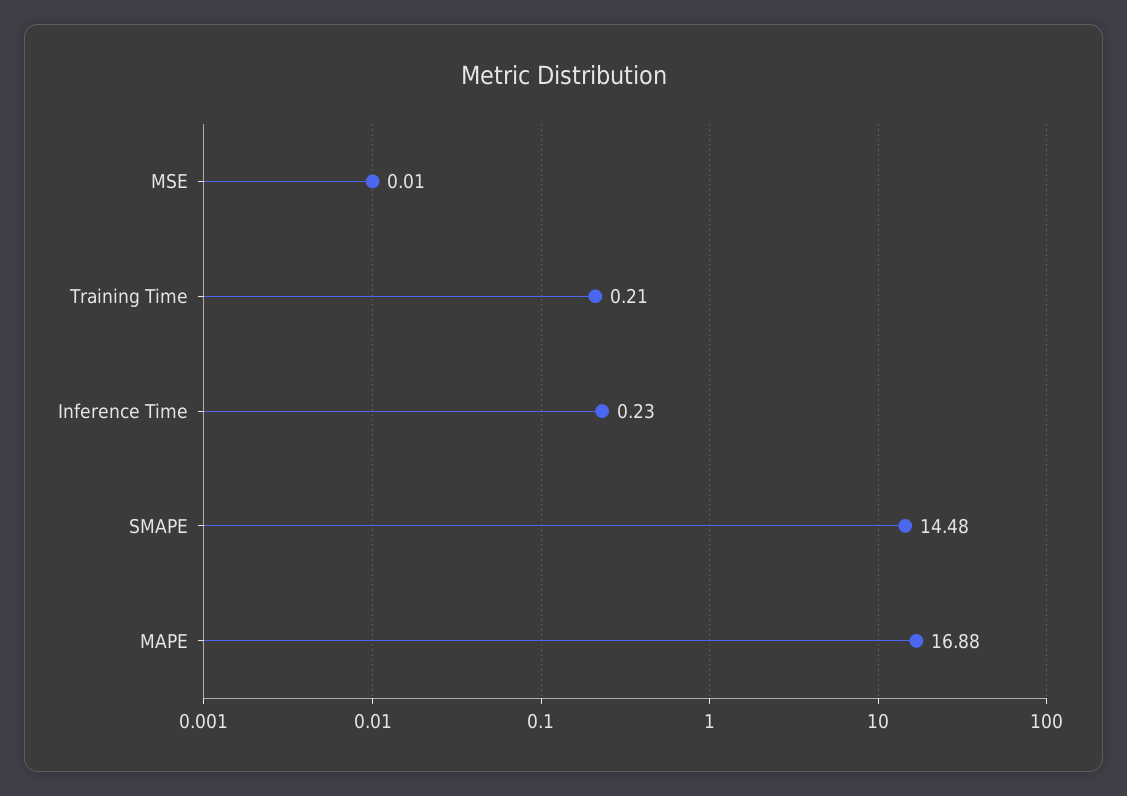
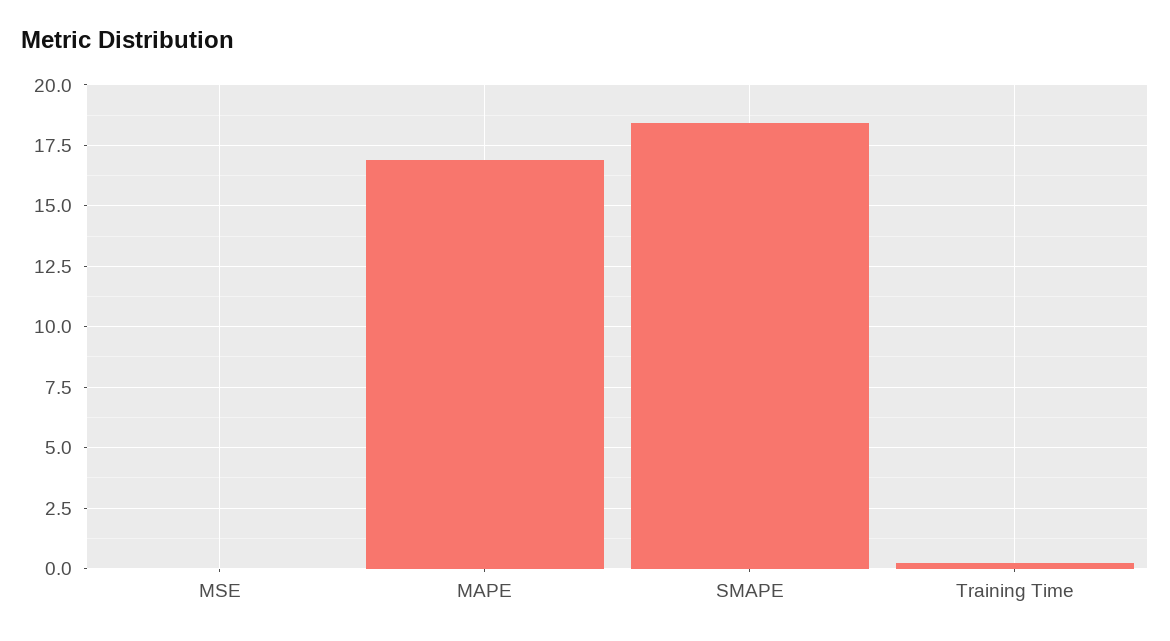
Inference Time: 0.23 -> none
SMAPE: 14.48 -> 18.5

